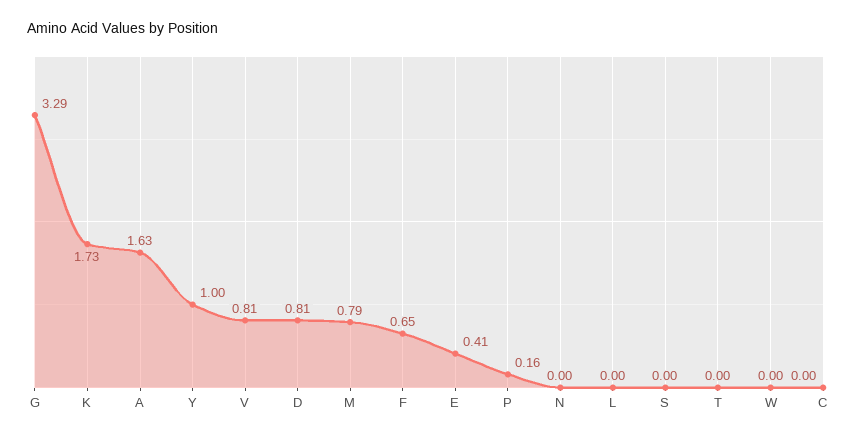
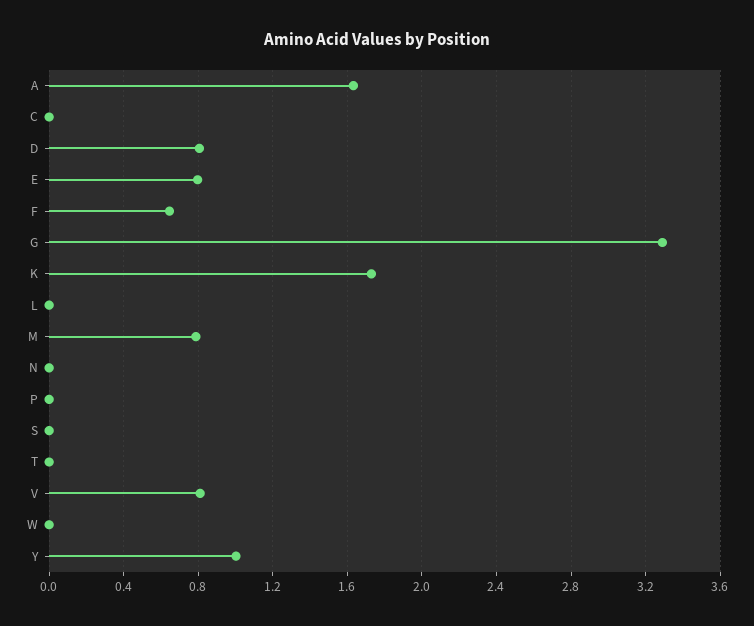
E: 0.41 -> 0.8
P: 0.16 -> 0

